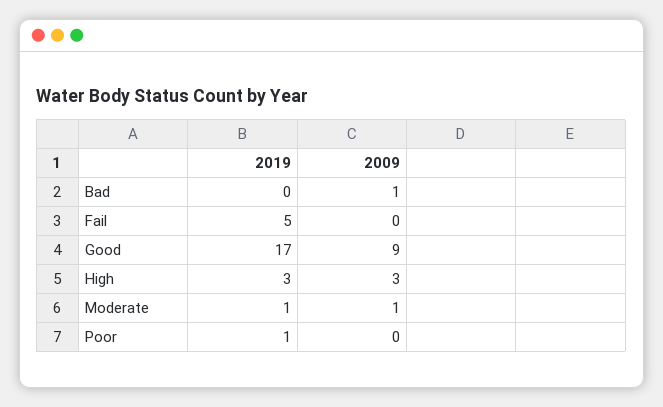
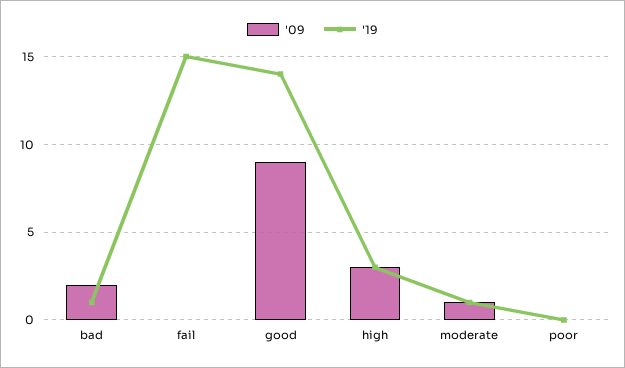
2019, Bad: 0 -> 1
2009, Bad: 1 -> 2
2019, Fail: 5 -> 15
2019, Good: 17 -> 14
2019, Poor: 1 -> 0

